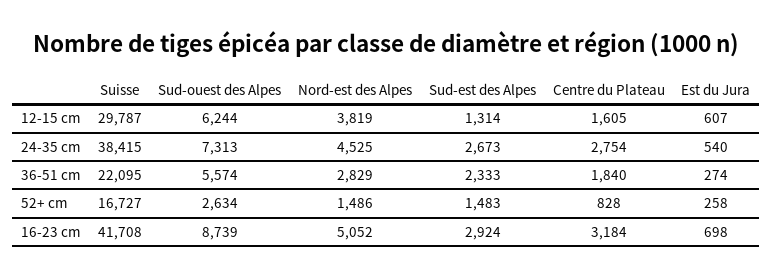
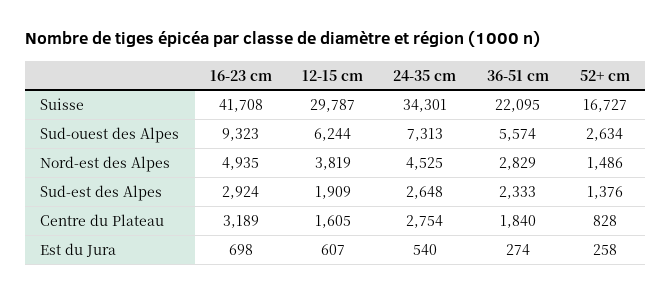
Sud-est des Alpes, 12-15 cm: 1314 -> 1909
Suisse, 24-35 cm: 38415 -> 34301
Sud-est des Alpes, 24-35 cm: 2673 -> 2648
Sud-est des Alpes, 52+ cm: 1483 -> 1376
Sud-ouest des Alpes, 16-23 cm: 8739 -> 9323
Nord-est des Alpes, 16-23 cm: 5052 -> 4935
Centre du Plateau, 16-23 cm: 3184 -> 3189

